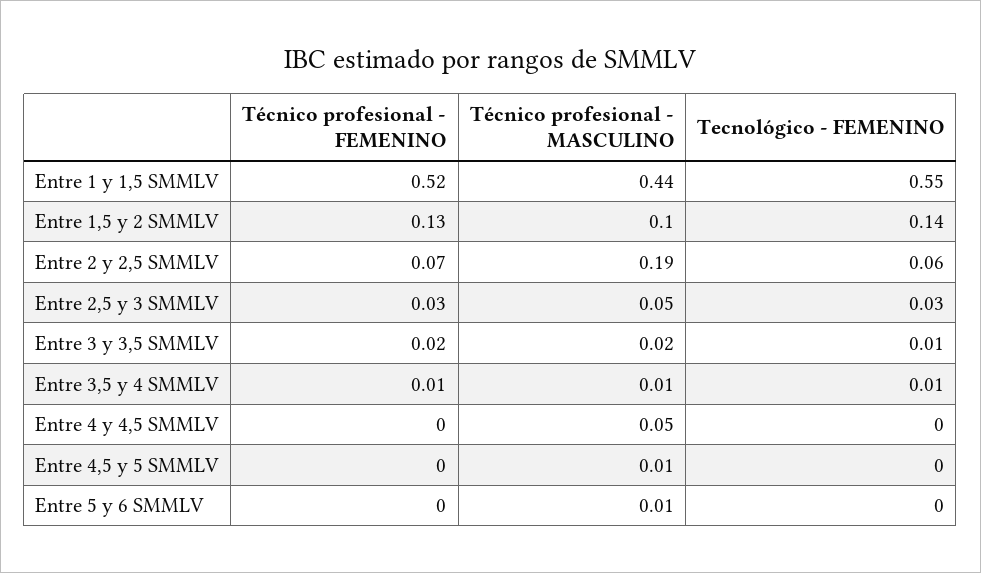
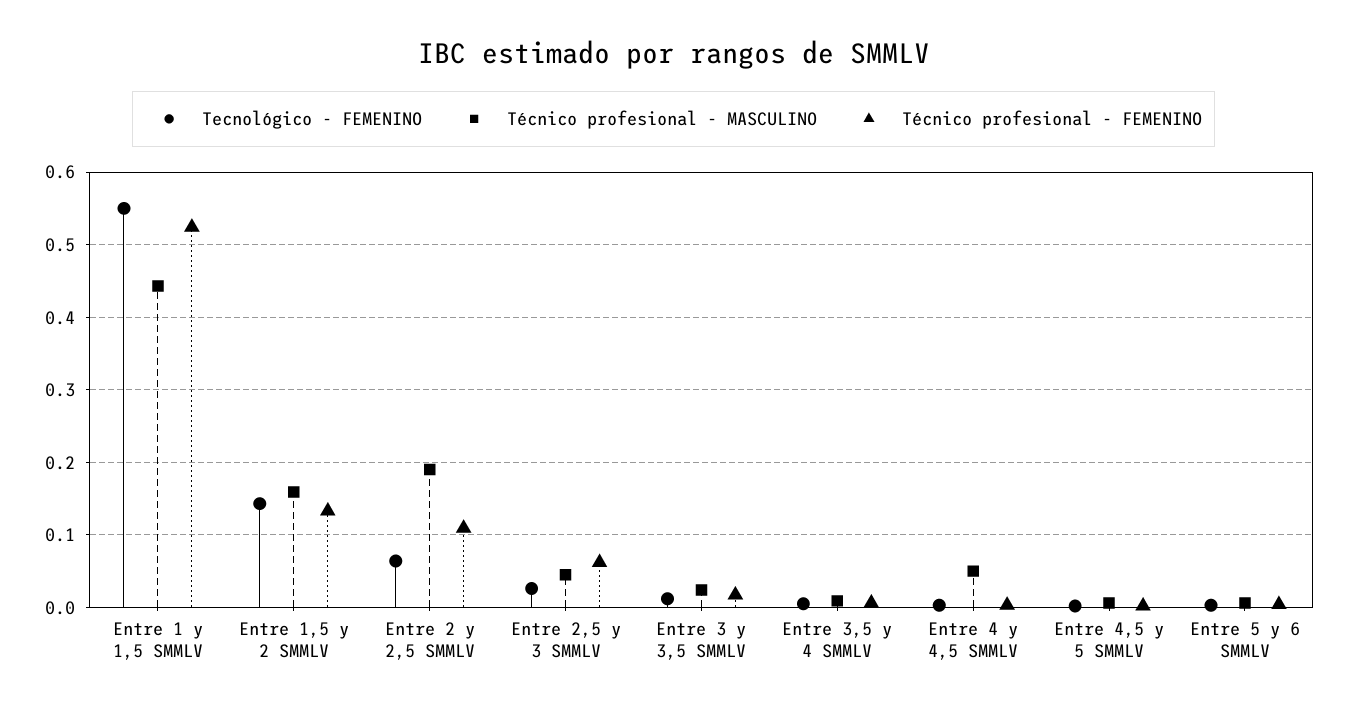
Técnico profesional - MASCULINO, Entre 1,5 y 2 SMMLV: 0.1 -> 0.16
Técnico profesional - FEMENINO, Entre 2 y 2,5 SMMLV: 0.07 -> 0.11
Técnico profesional - FEMENINO, Entre 2,5 y 3 SMMLV: 0.03 -> 0.06

